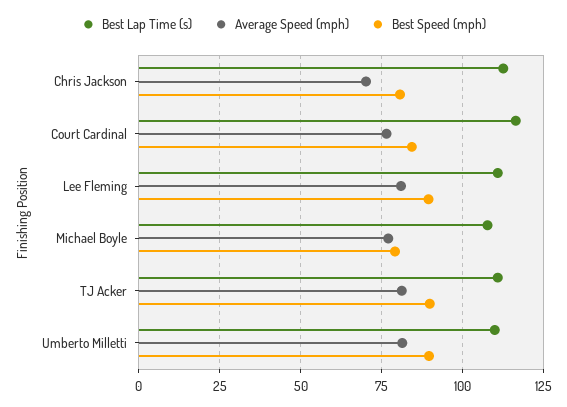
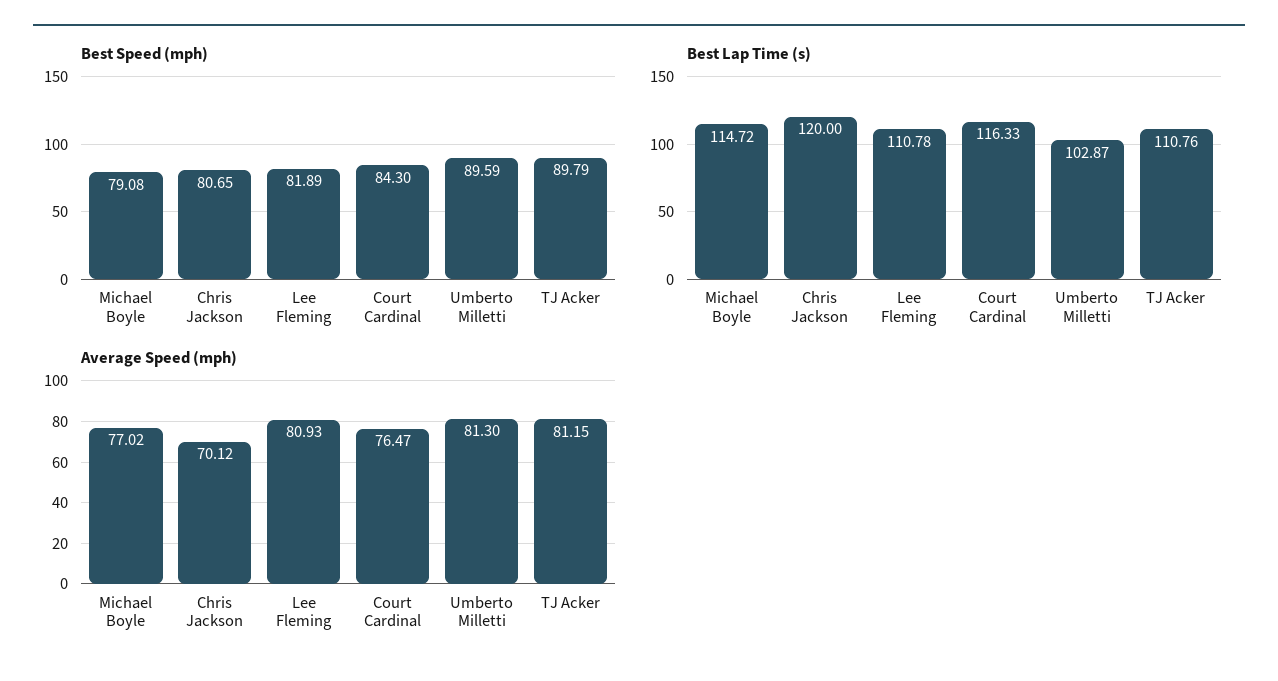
Best Lap Time (s), Chris Jackson: 112.5 -> 120
Best Speed (mph), Lee Fleming: 90 -> 81.89
Best Lap Time (s), Michael Boyle: 107.5 -> 114.72
Best Lap Time (s), Umberto Milletti: 110 -> 102.87

